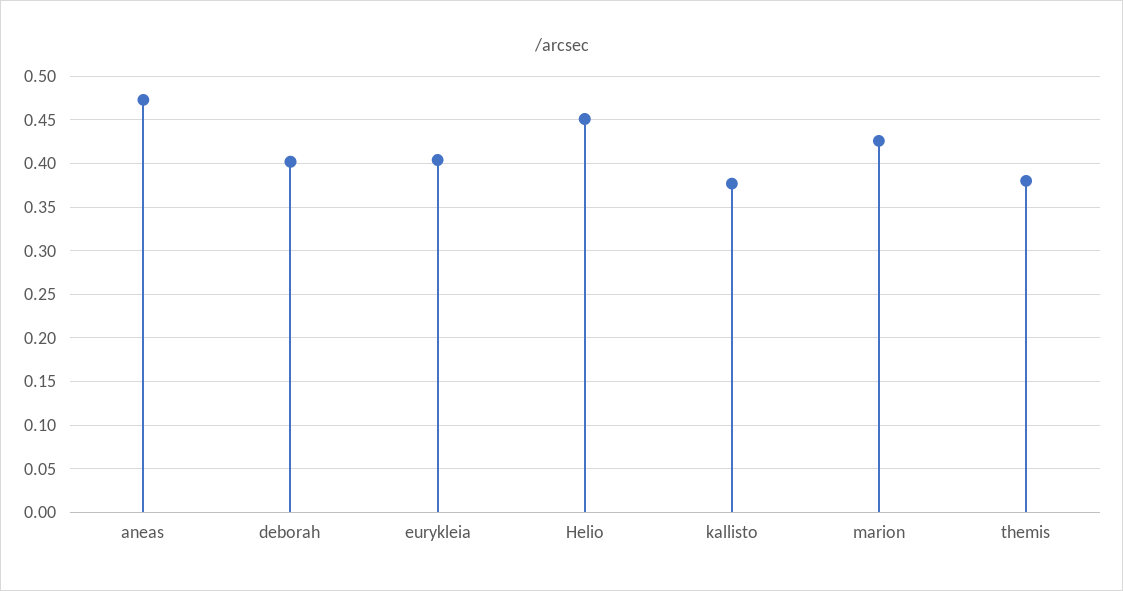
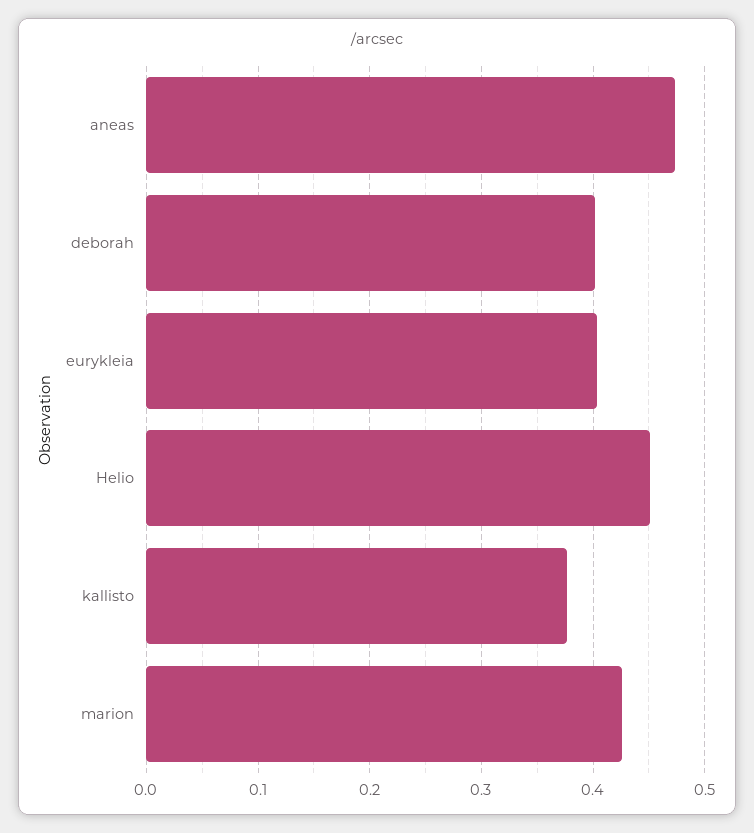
themis: 0.38 -> none

